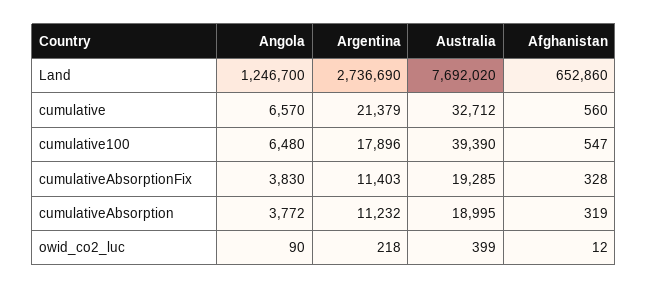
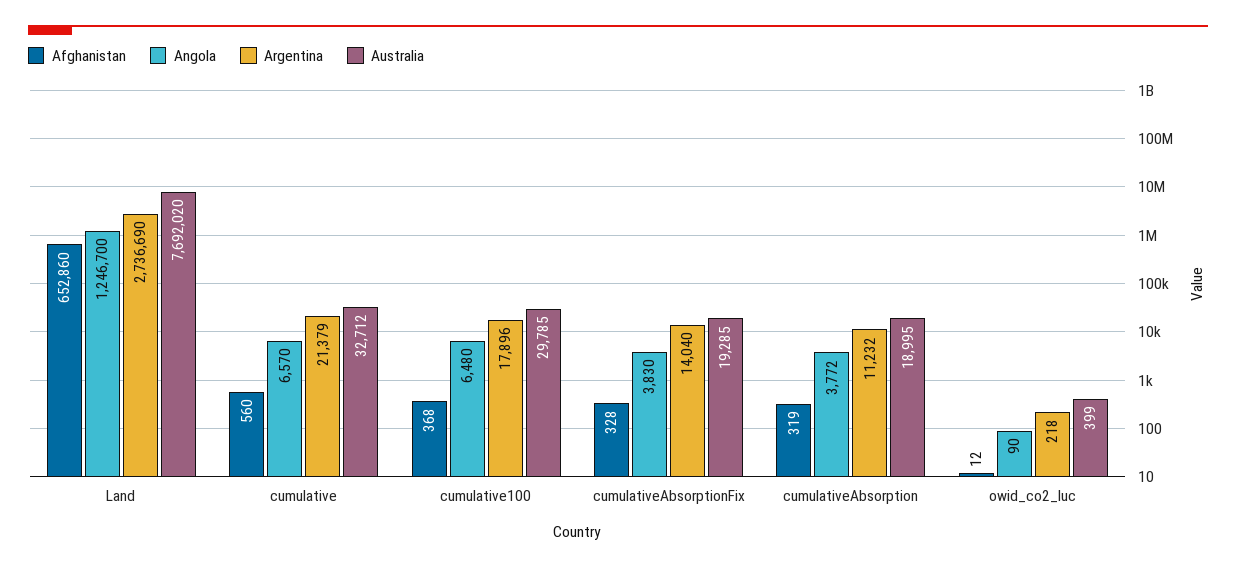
Australia, cumulative100: 39390 -> 29785
Afghanistan, cumulative100: 547 -> 368
Argentina, cumulativeAbsorptionFix: 11403 -> 14040

